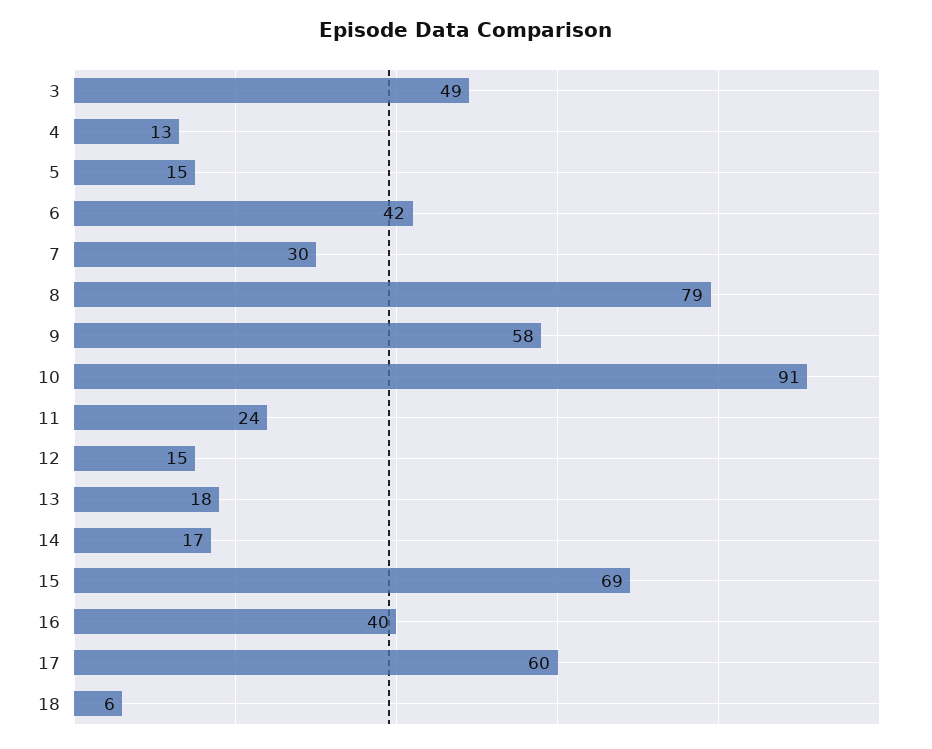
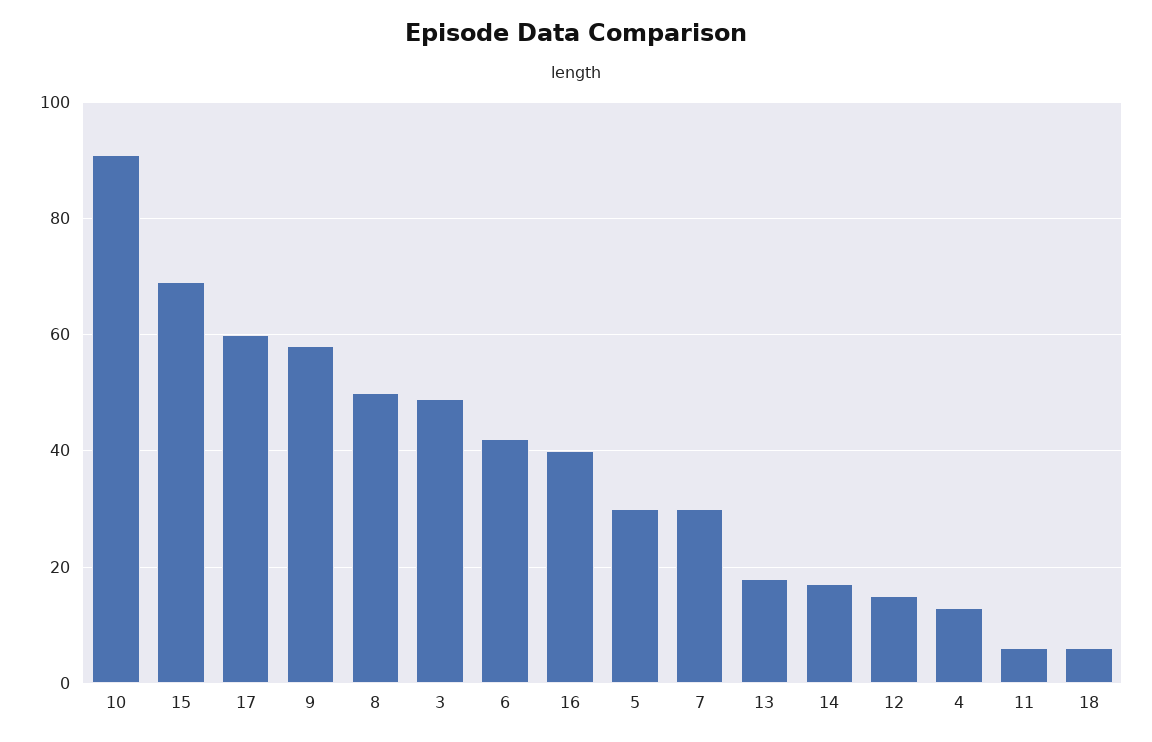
5: 15 -> 30
8: 79 -> 50
11: 24 -> 5

